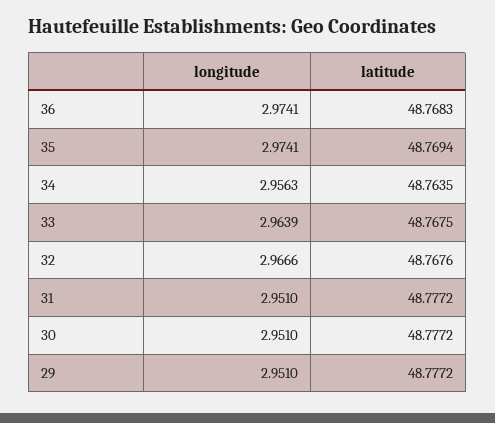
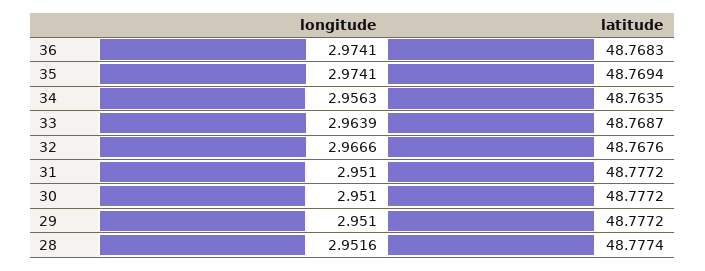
latitude, 33: 48.7675 -> 48.7687
longitude, 28: none -> 2.9516
latitude, 28: none -> 48.7774

